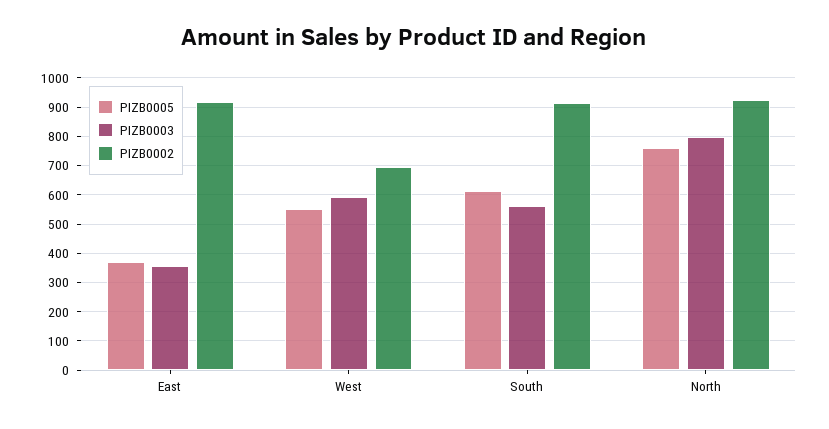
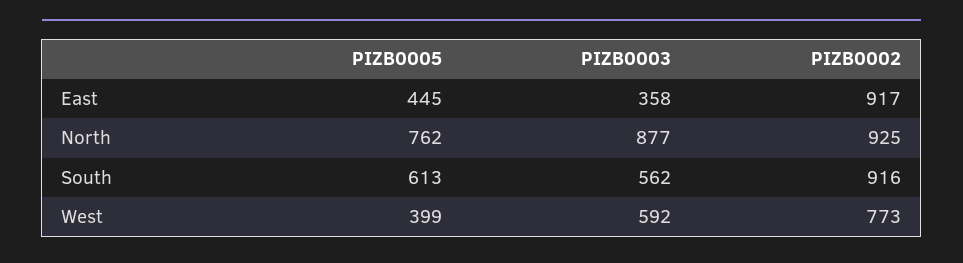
PIZB0005, East: 375 -> 445
PIZB0005, West: 550 -> 399
PIZB0002, West: 700 -> 773
PIZB0003, North: 800 -> 877

